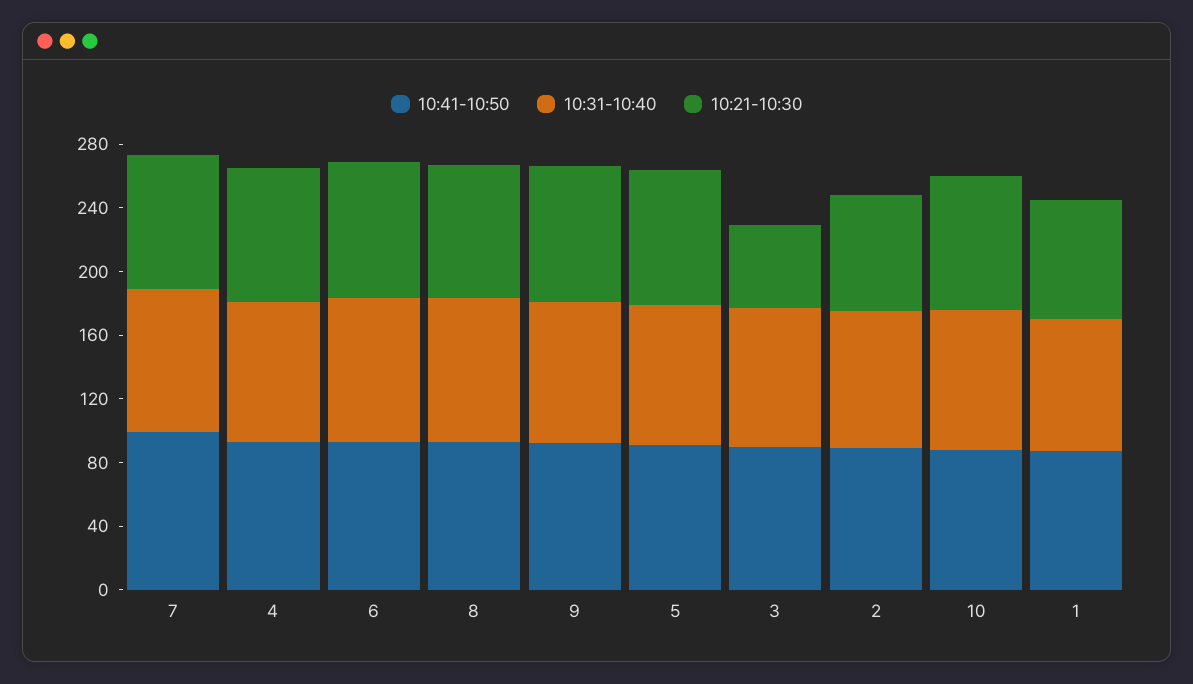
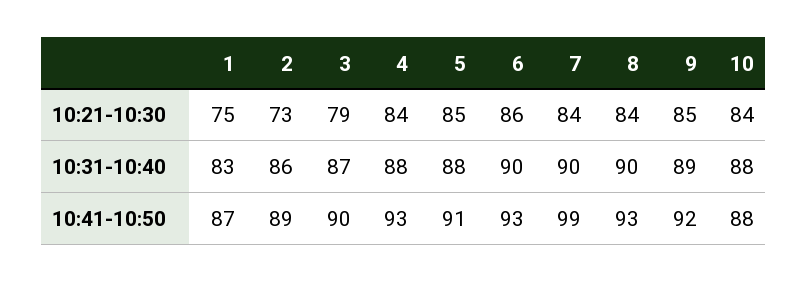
10:21-10:30, 3: 50 -> 79

